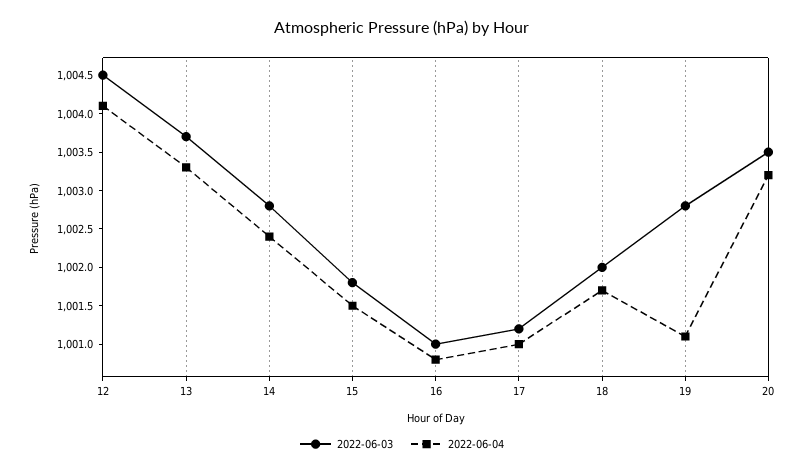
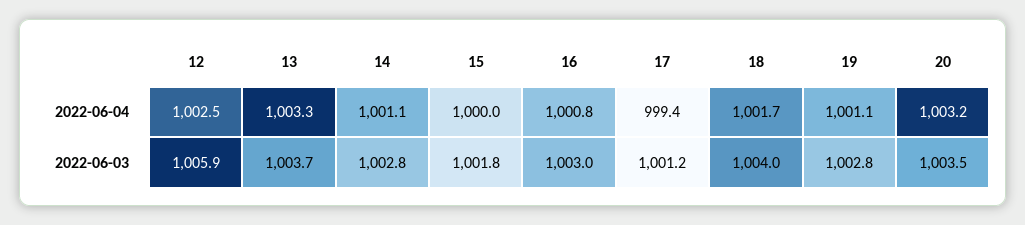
2022-06-03, 12: 1004.5 -> 1005.9
2022-06-04, 12: 1004 -> 1002.5
2022-06-04, 14: 1002.5 -> 1001.1
2022-06-04, 15: 1001.5 -> 1000
2022-06-03, 16: 1001 -> 1003
2022-06-04, 17: 1001 -> 999.4
2022-06-03, 18: 1002 -> 1004

